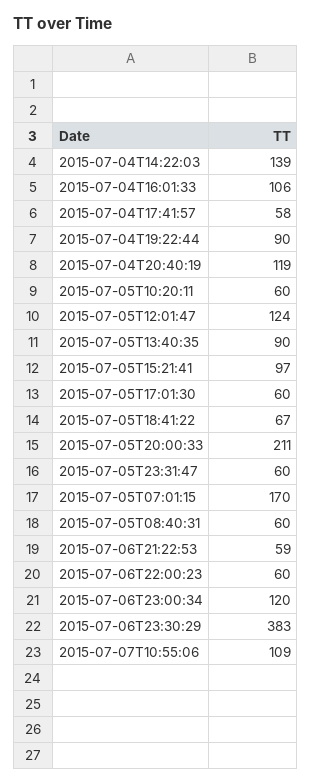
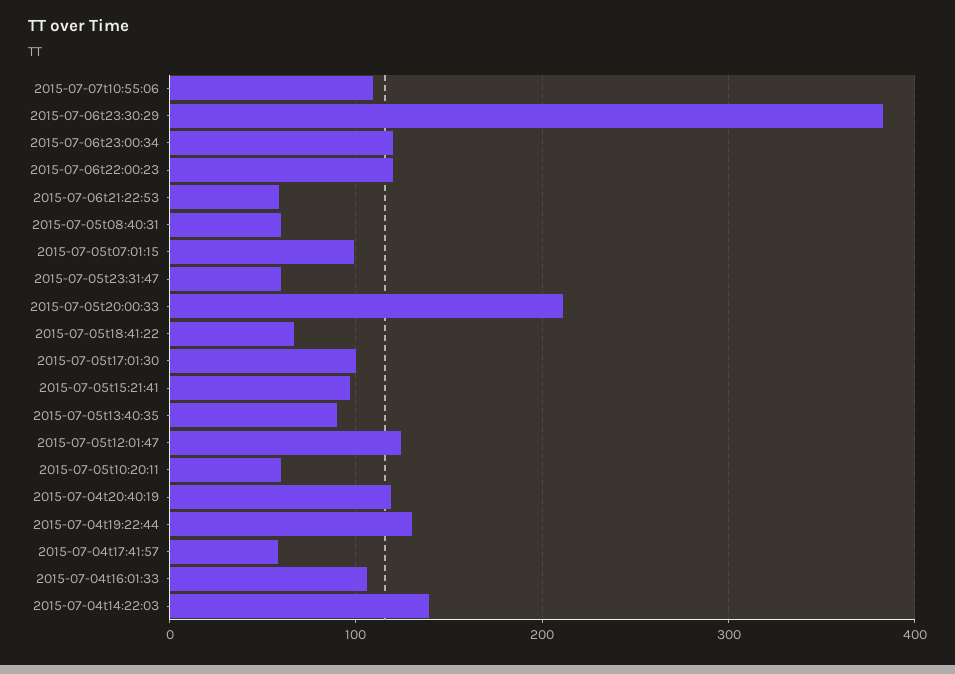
2015-07-04T19:22:44: 90 -> 130
2015-07-05T17:01:30: 60 -> 100
2015-07-05T07:01:15: 170 -> 100
2015-07-06T22:00:23: 60 -> 120

